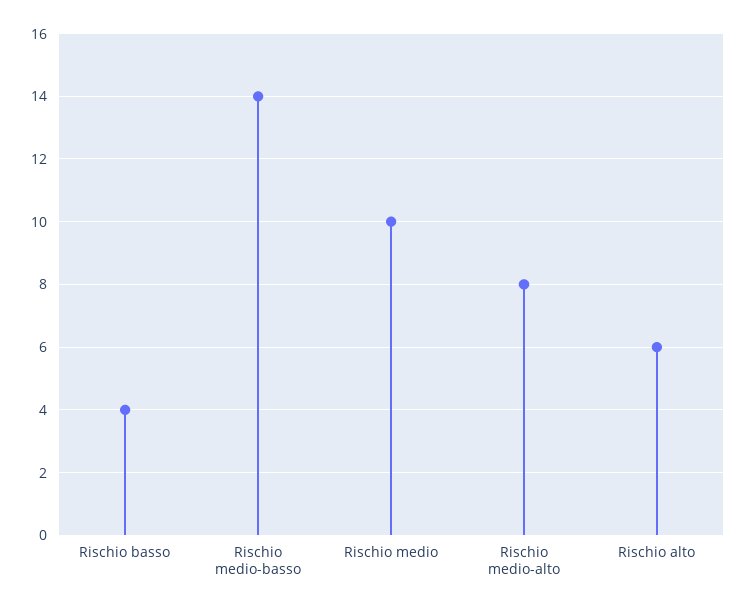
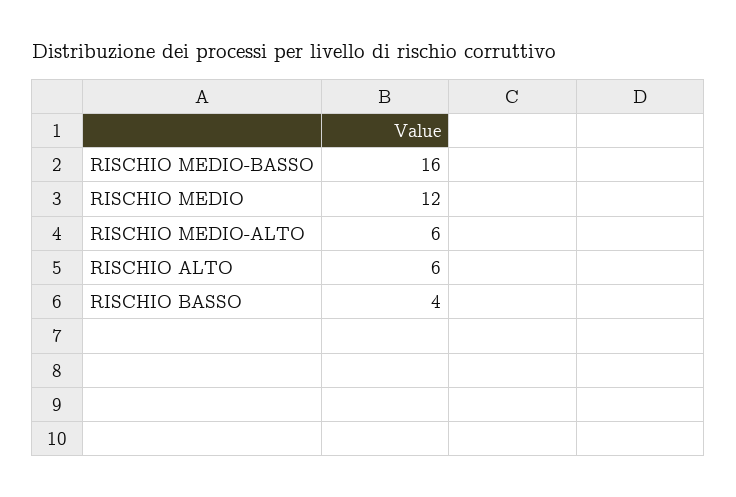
Rischio medio-basso: 14 -> 16
Rischio medio: 10 -> 12
Rischio medio-alto: 8 -> 6

